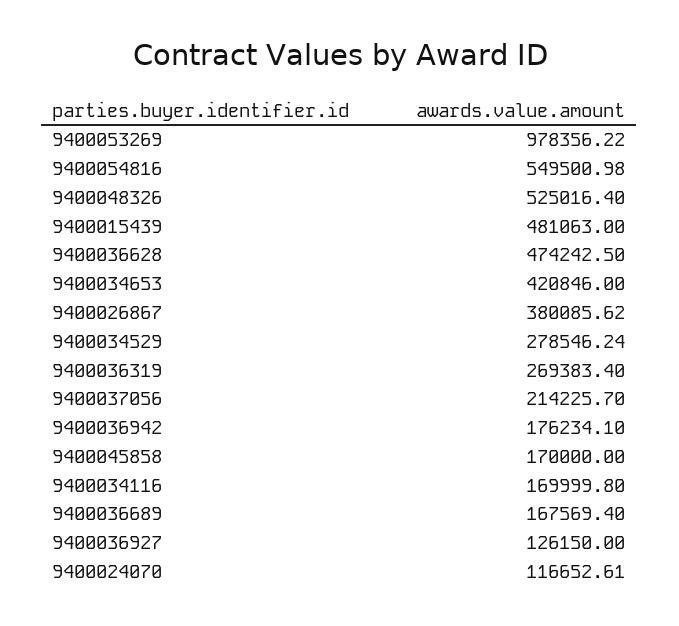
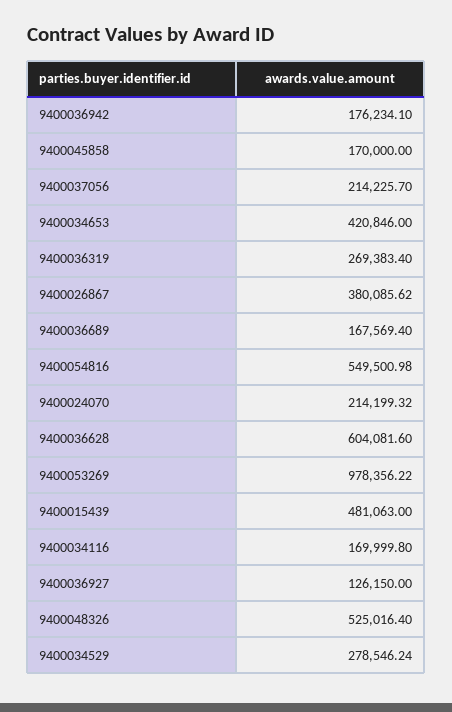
9400036628: 474242.5 -> 604081.6
9400024070: 116652.61 -> 214199.32

